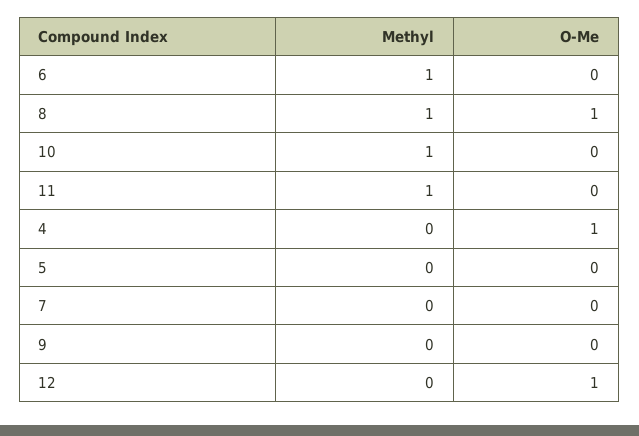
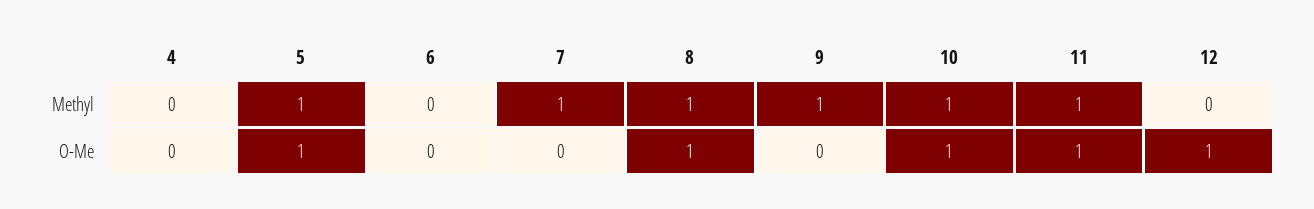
Methyl, 6: 1 -> 0
O-Me, 10: 0 -> 1
O-Me, 11: 0 -> 1
O-Me, 4: 1 -> 0
Methyl, 5: 0 -> 1
O-Me, 5: 0 -> 1
Methyl, 7: 0 -> 1
Methyl, 9: 0 -> 1

